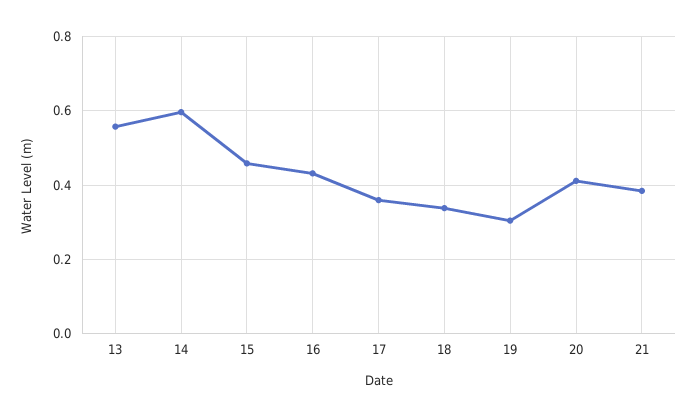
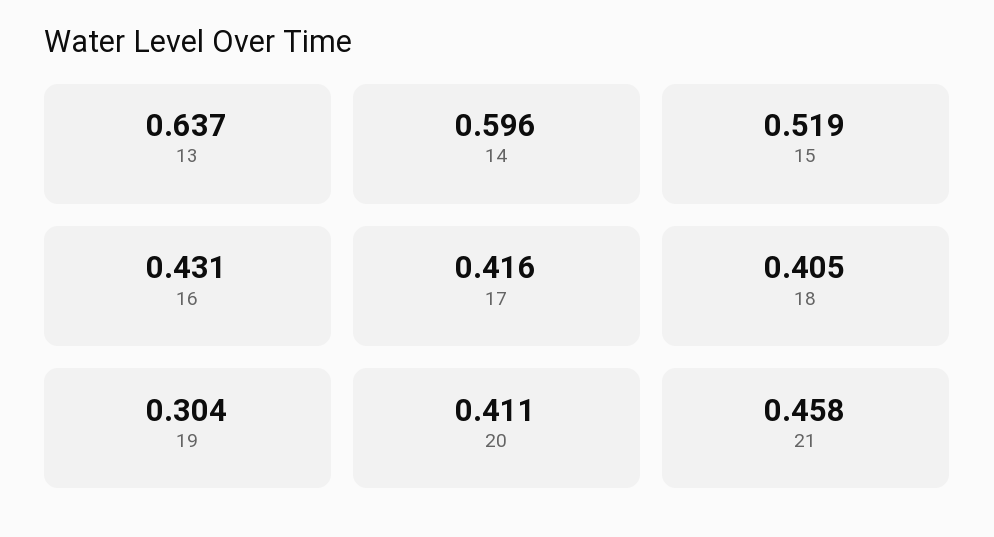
13: 0.56 -> 0.637
15: 0.46 -> 0.519
17: 0.36 -> 0.416
18: 0.34 -> 0.405
21: 0.38 -> 0.458

